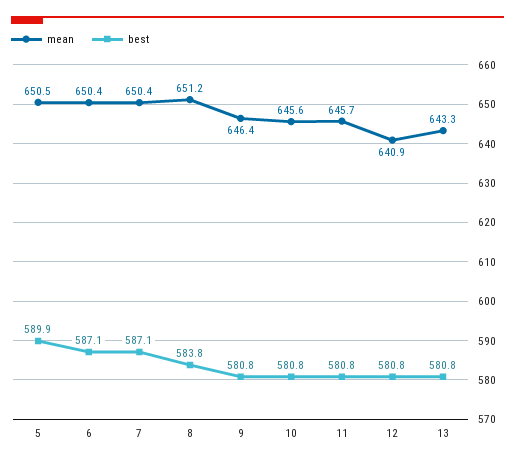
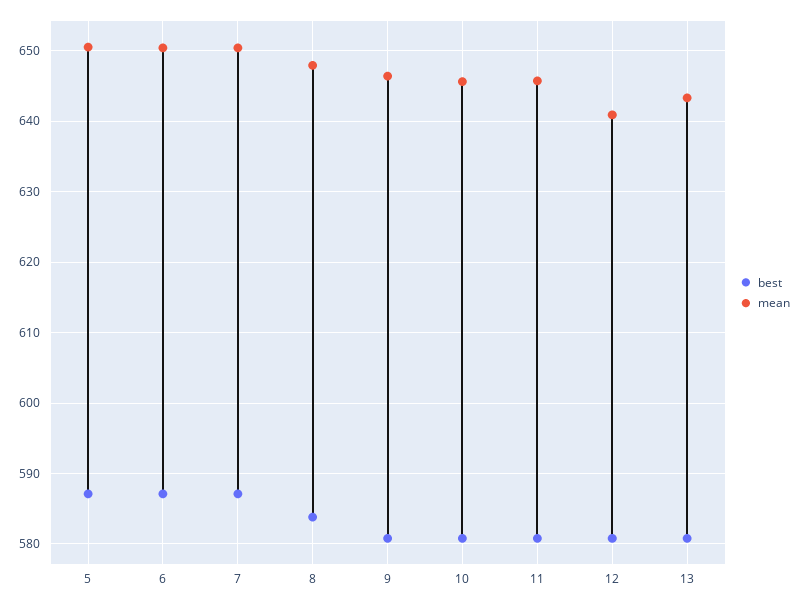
best, 5: 589.9 -> 587
mean, 8: 651.2 -> 648

